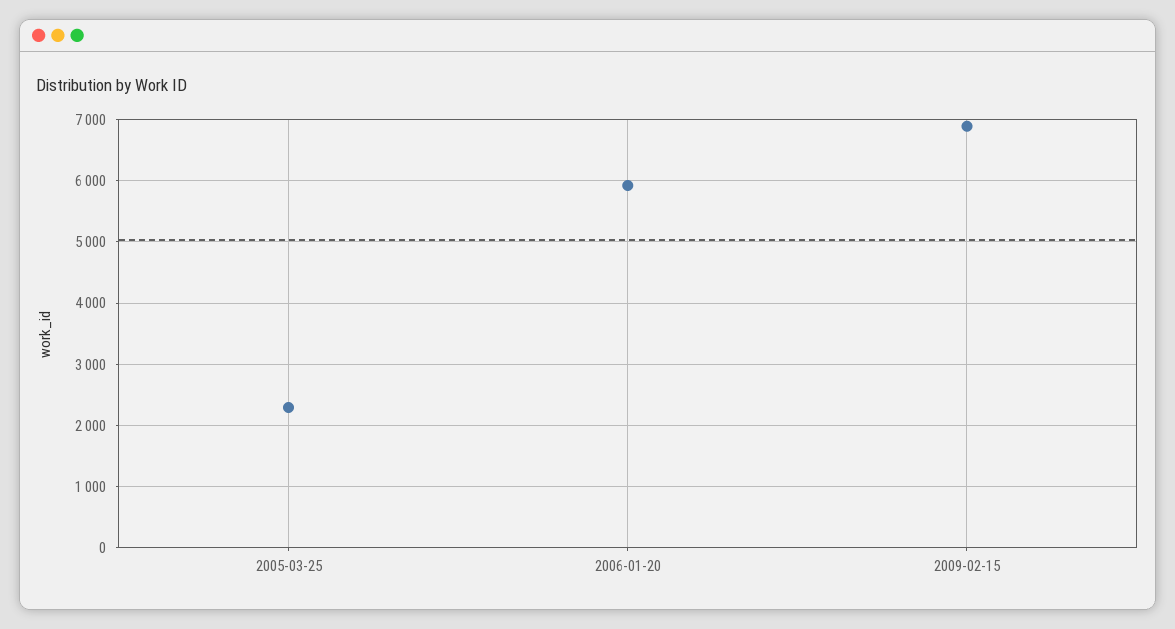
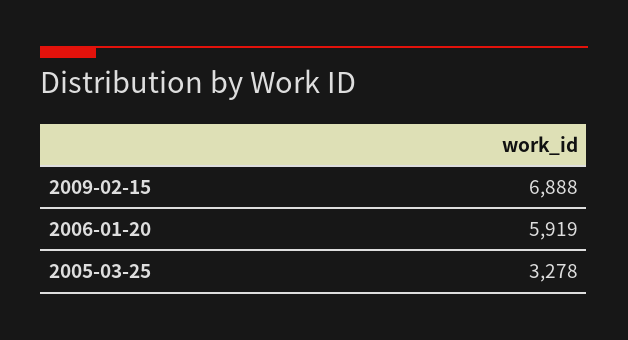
2005-03-25: 2300 -> 3278

